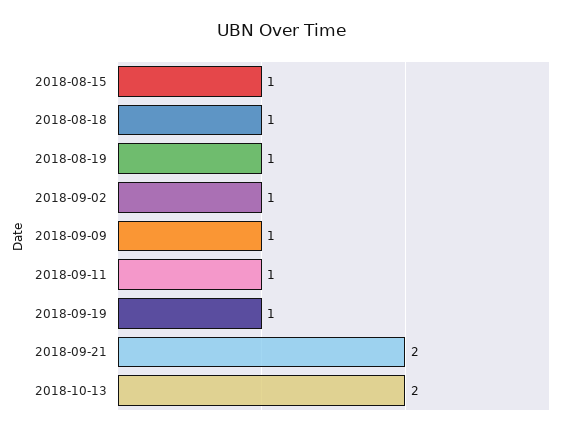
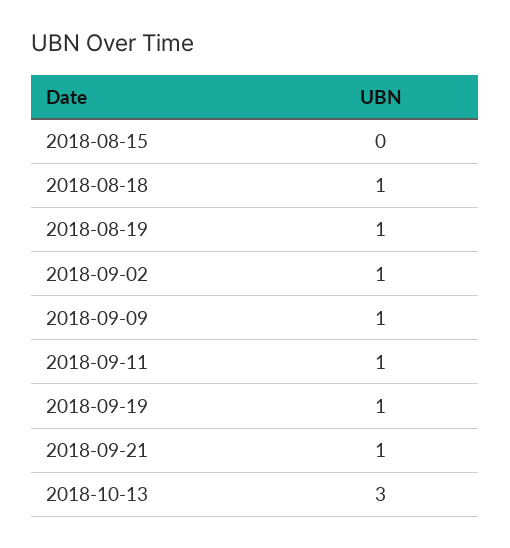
2018-08-15: 1 -> 0
2018-09-21: 2 -> 1
2018-10-13: 2 -> 3

